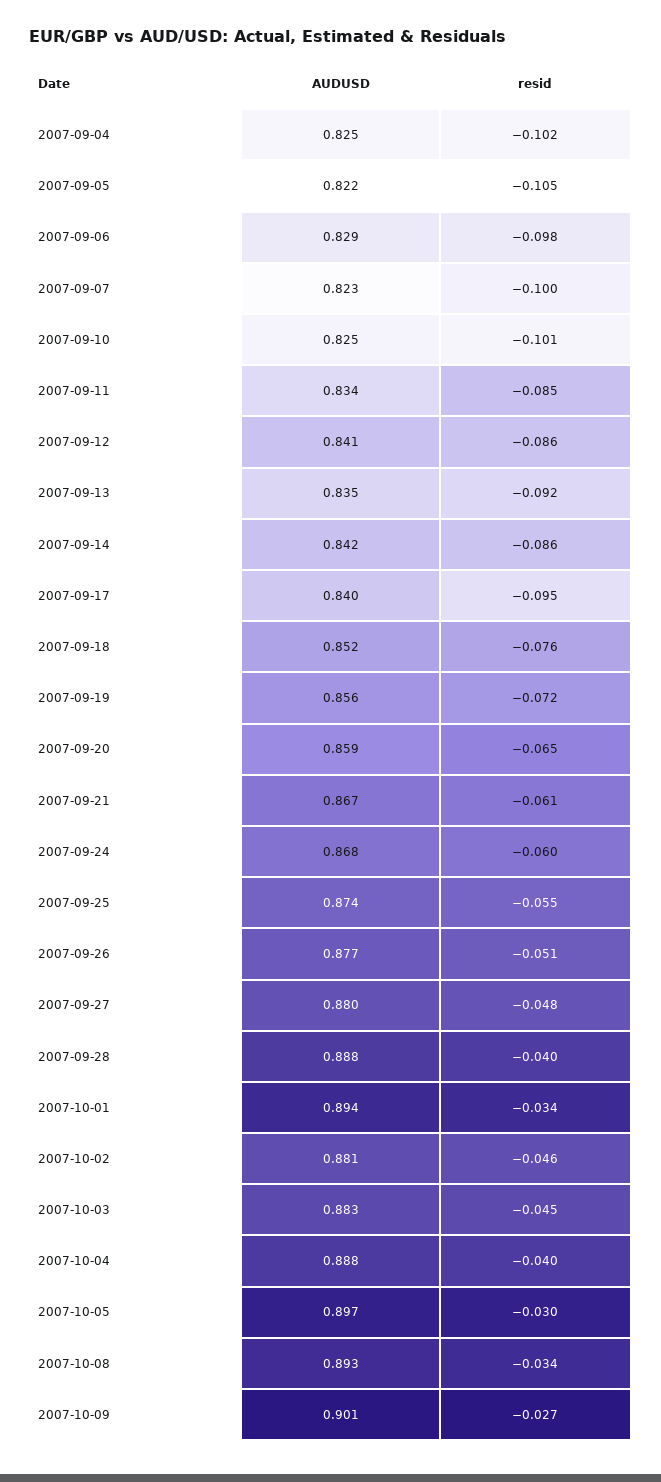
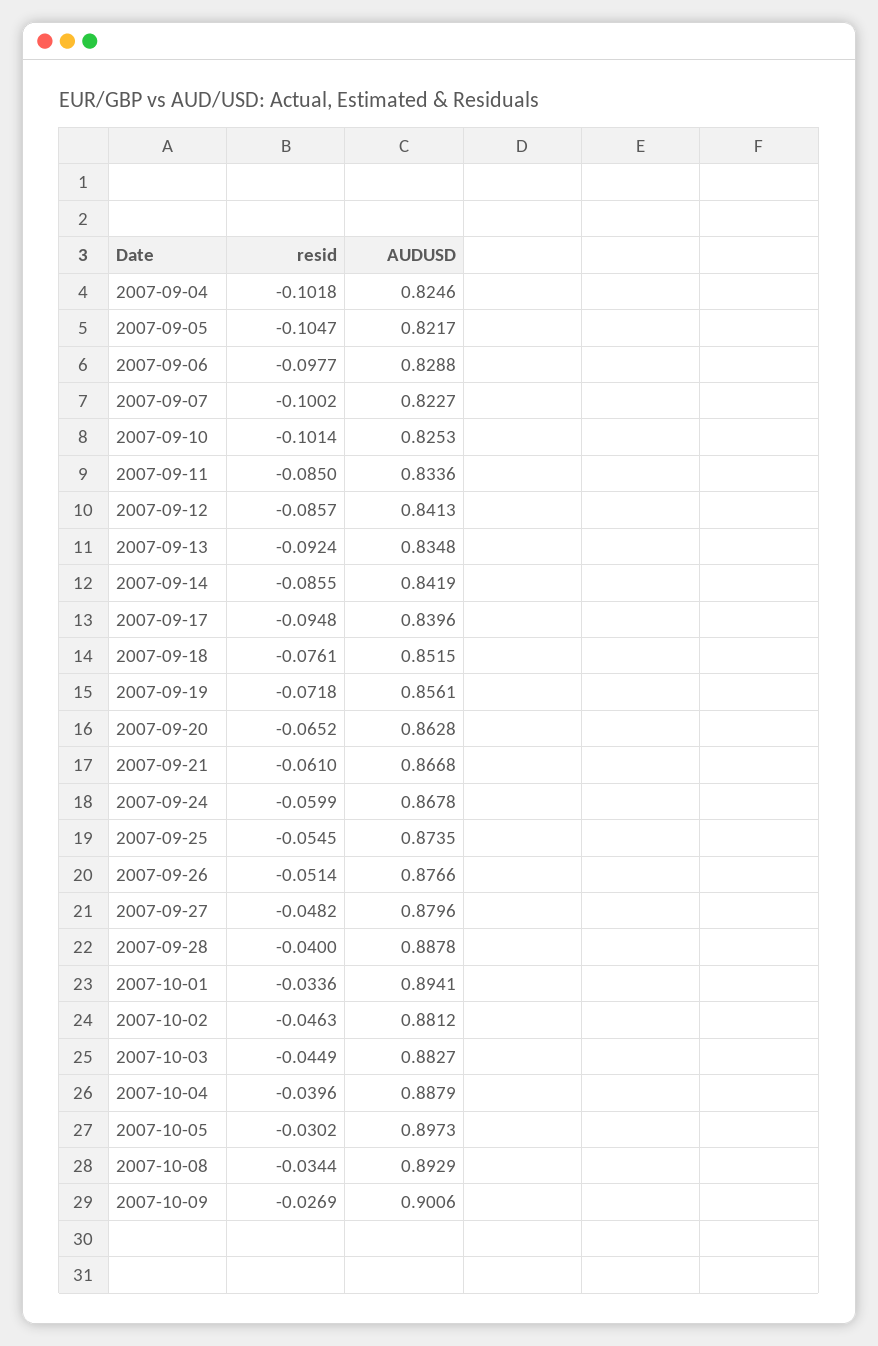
AUDUSD, 2007-09-20: 0.859 -> 0.8628

